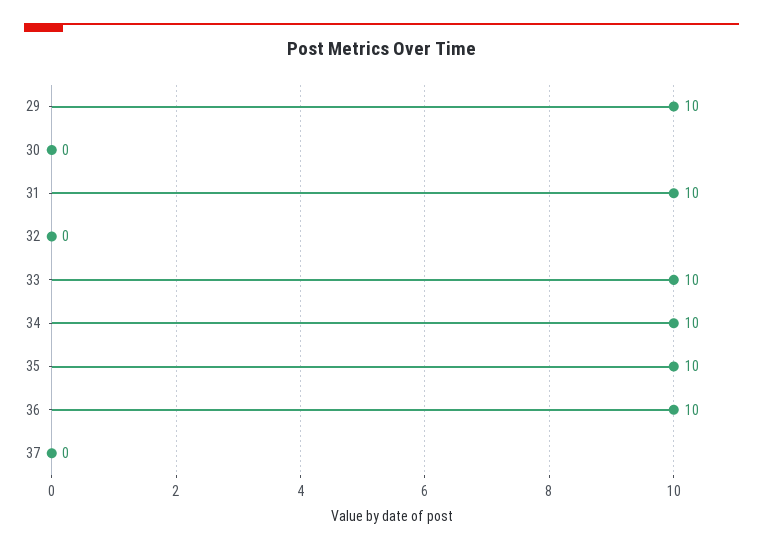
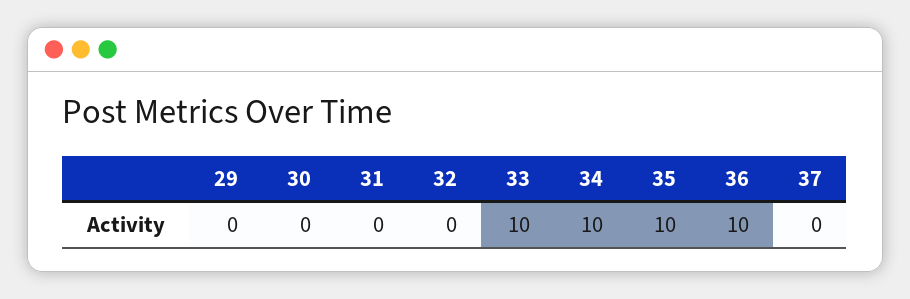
29: 10 -> 0
31: 10 -> 0

